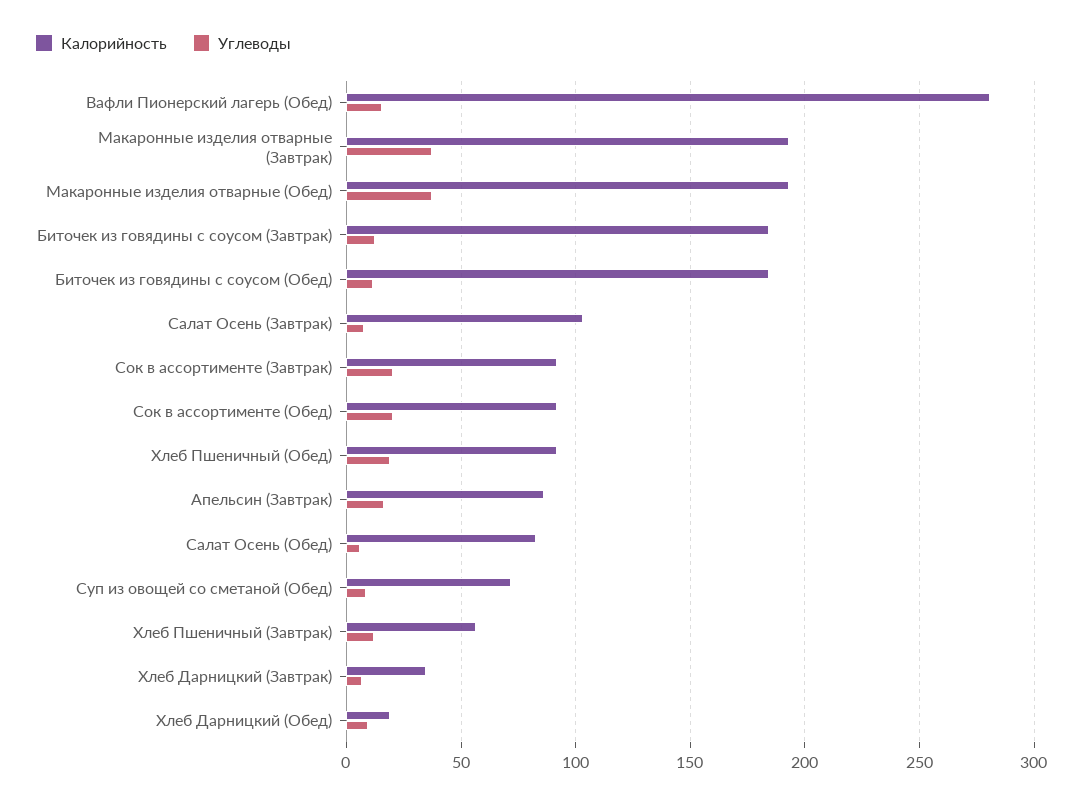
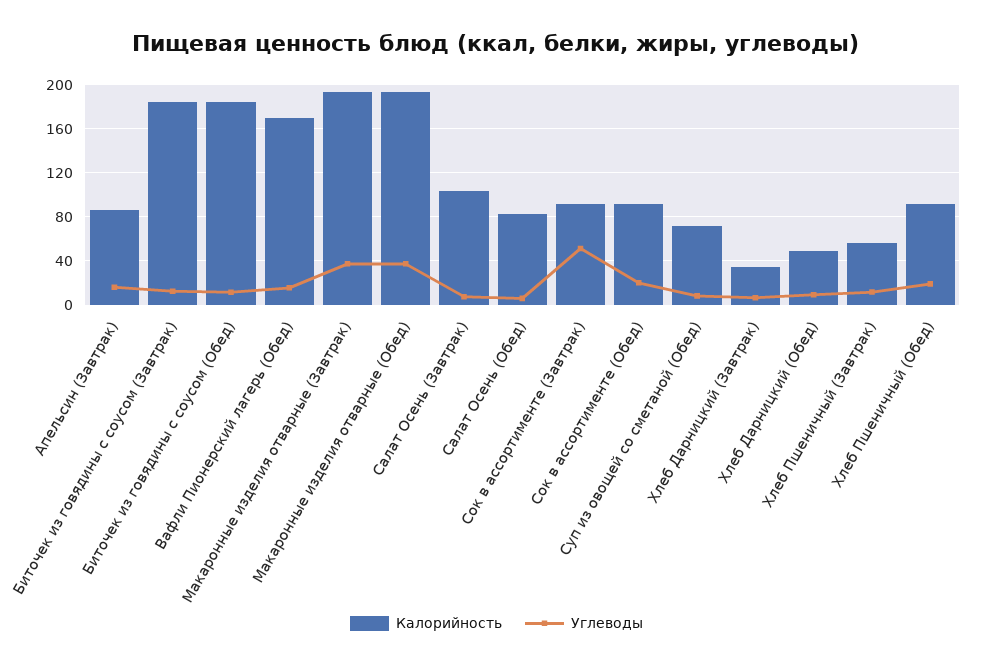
Калорийность, Вафли Пионерский лагерь (Обед): 280 -> 170
Углеводы, Сок в ассортименте (Завтрак): 20 -> 50
Калорийность, Хлеб Дарницкий (Обед): 20 -> 50

